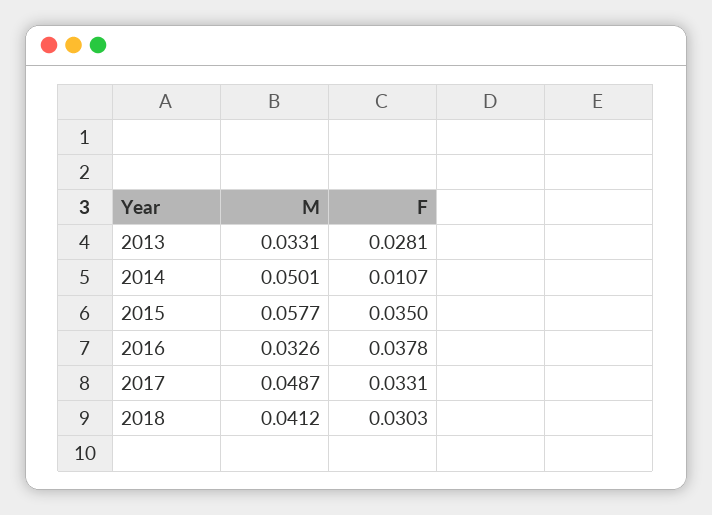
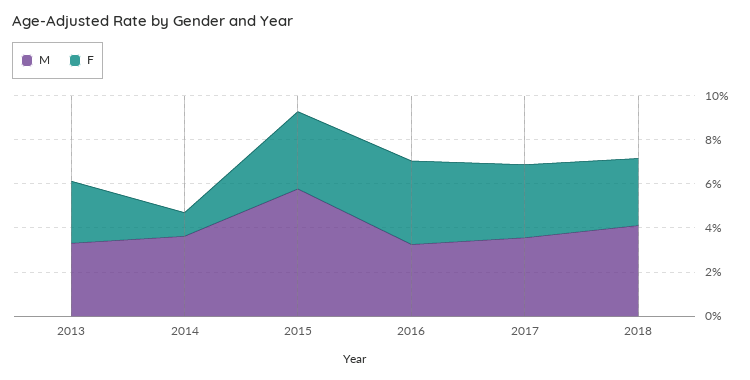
M, 2014: 0.0501 -> 0.035
M, 2017: 0.0487 -> 0.035

